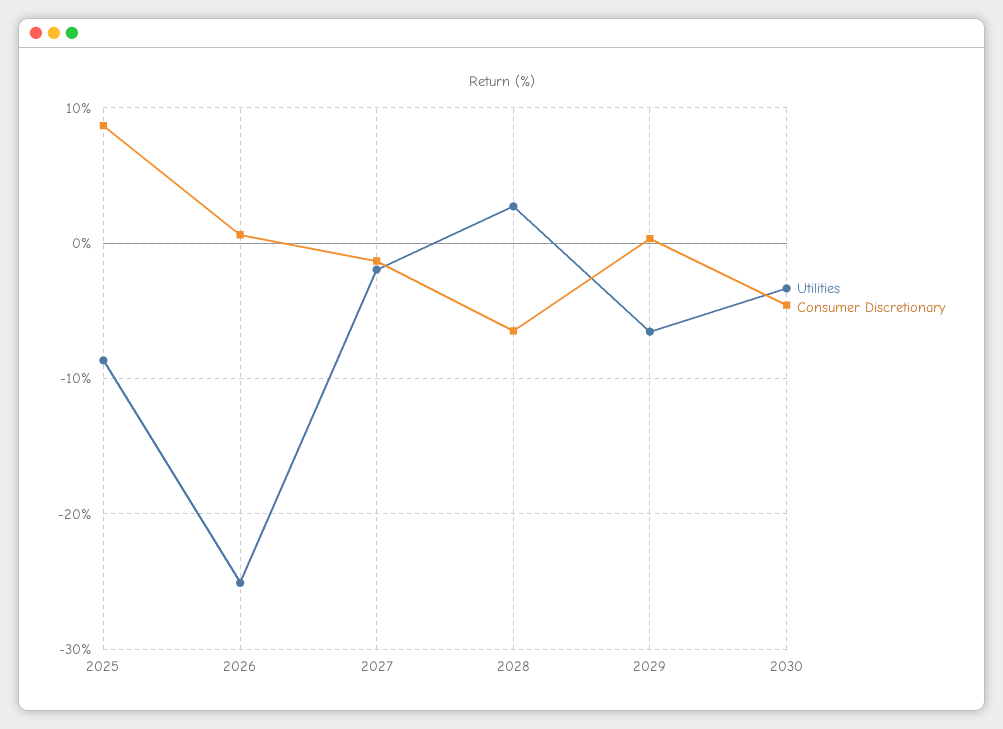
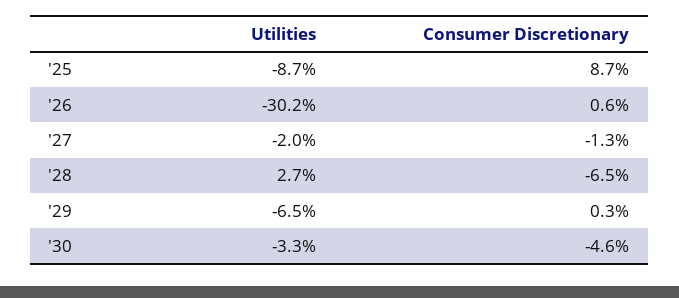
Utilities, 2026: -25 -> -30.2

